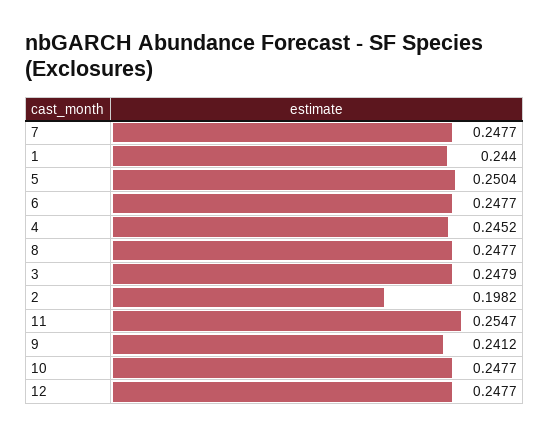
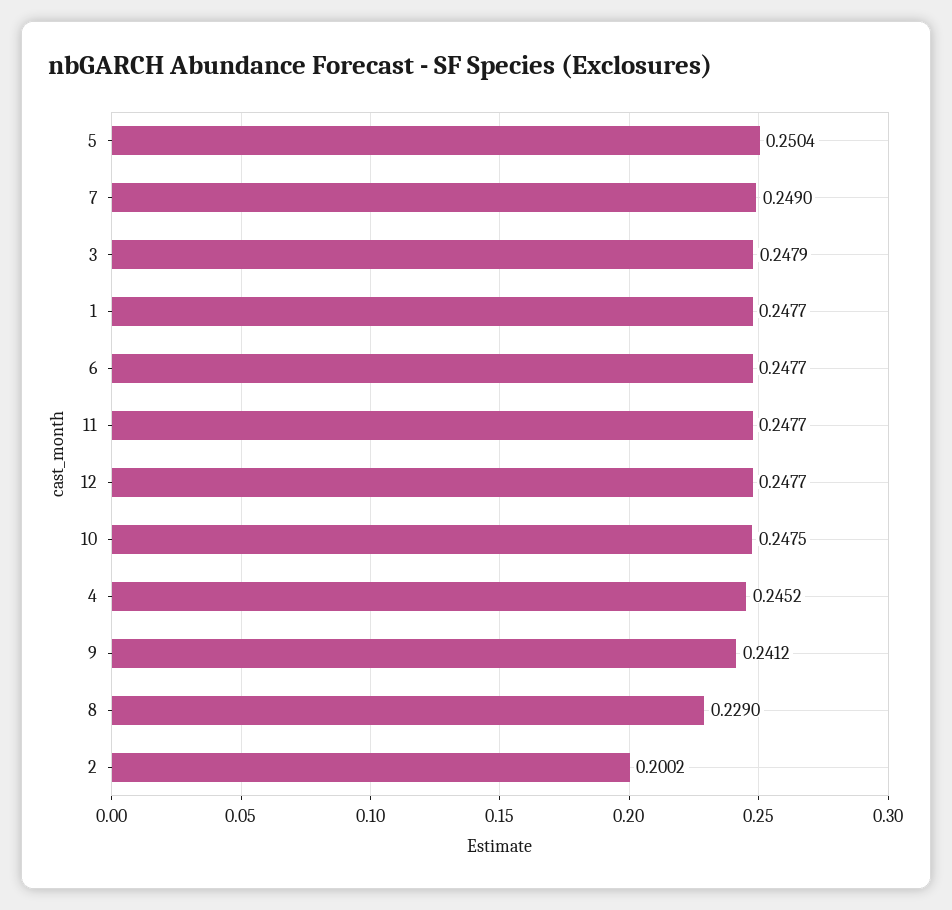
7: 0.2477 -> 0.249
1: 0.244 -> 0.2477
8: 0.2477 -> 0.229
2: 0.1982 -> 0.2002
11: 0.2547 -> 0.2477
10: 0.2477 -> 0.2475

